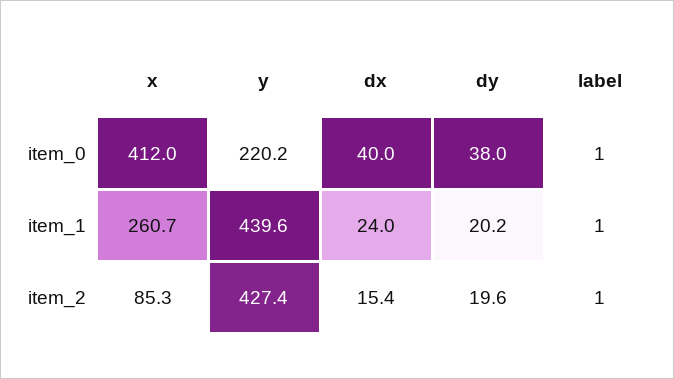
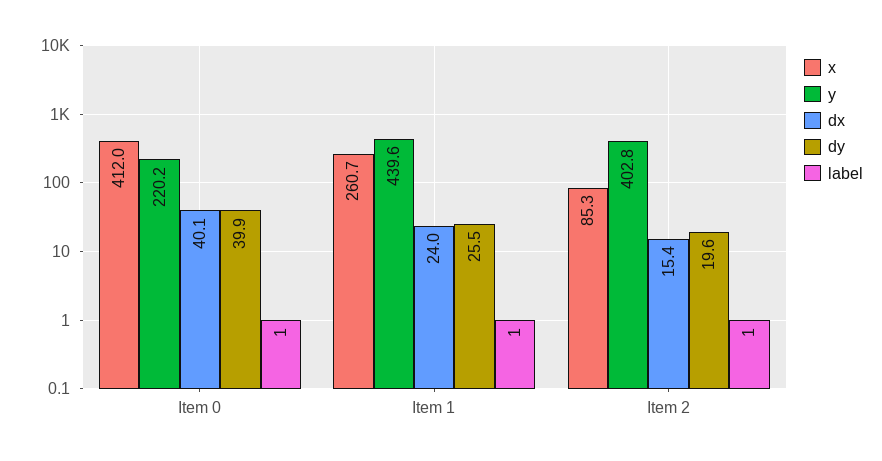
dx, item_0: 40 -> 40.1
dy, item_0: 38 -> 39.9
dy, item_1: 20.2 -> 25.5
y, item_2: 427.4 -> 402.8

